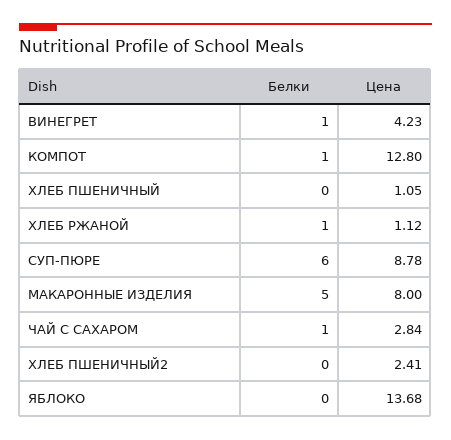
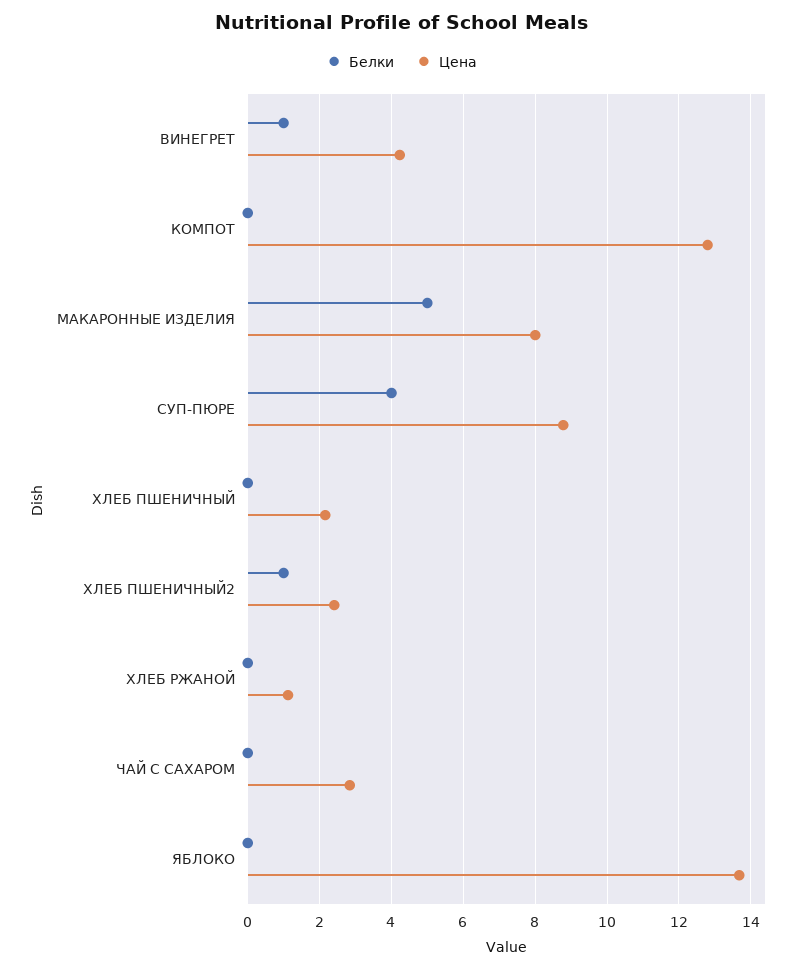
Белки, КОМПОТ: 1 -> 0
Цена, ХЛЕБ ПШЕНИЧНЫЙ: 1.05 -> 2.2
Белки, ХЛЕБ РЖАНОЙ: 1 -> 0
Белки, СУП-ПЮРЕ: 6 -> 4
Белки, ЧАЙ С САХАРОМ: 1 -> 0
Белки, ХЛЕБ ПШЕНИЧНЫЙ2: 0 -> 1

